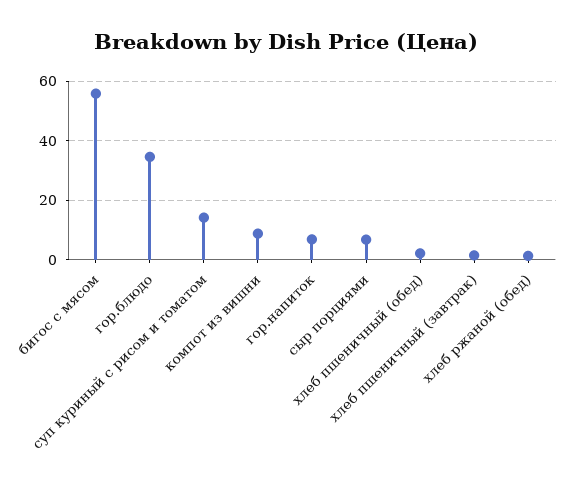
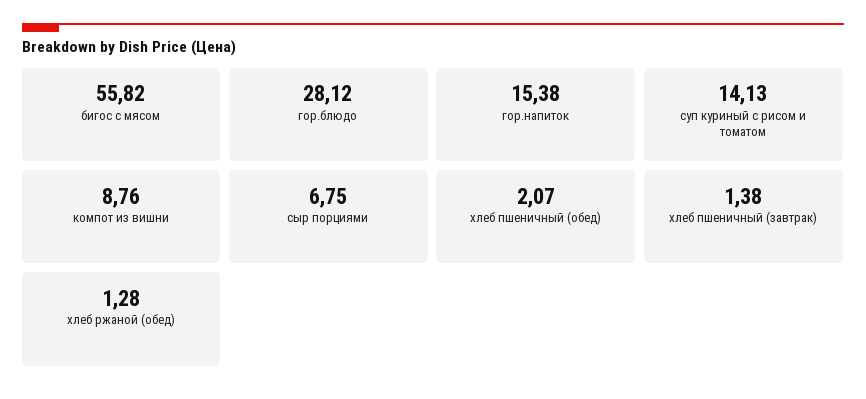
гор.блюдо: 35 -> 28.12
гор.напиток: 7.5 -> 15.38

